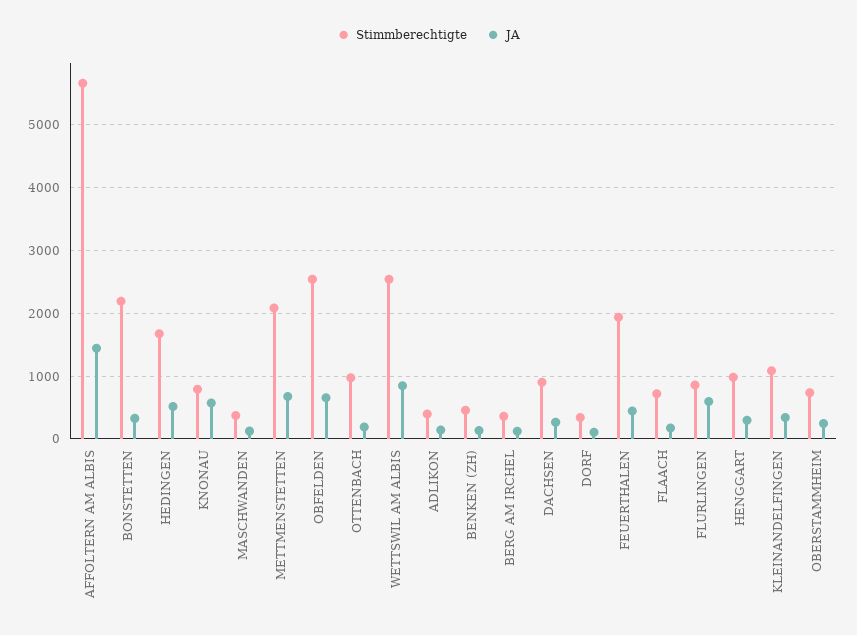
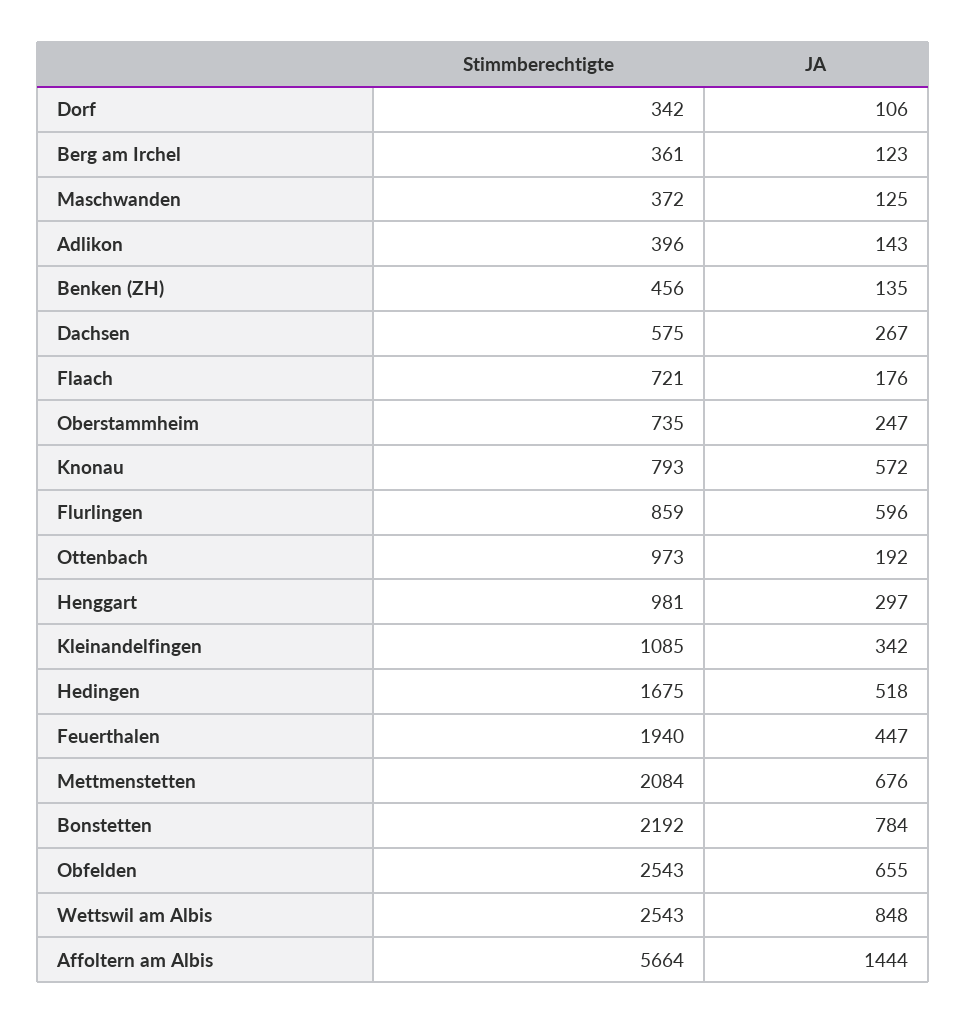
JA, BONSTETTEN: 300 -> 784
Stimmberechtigte, DACHSEN: 900 -> 575

